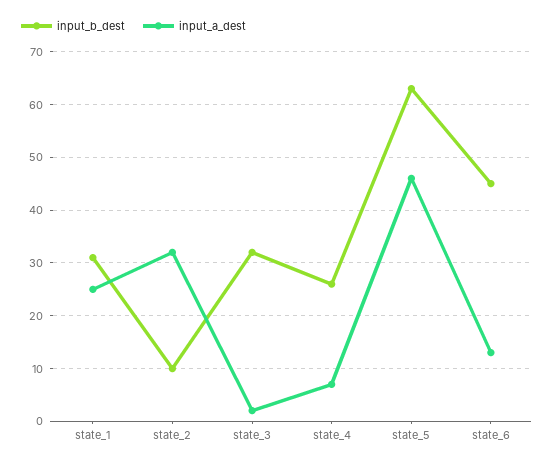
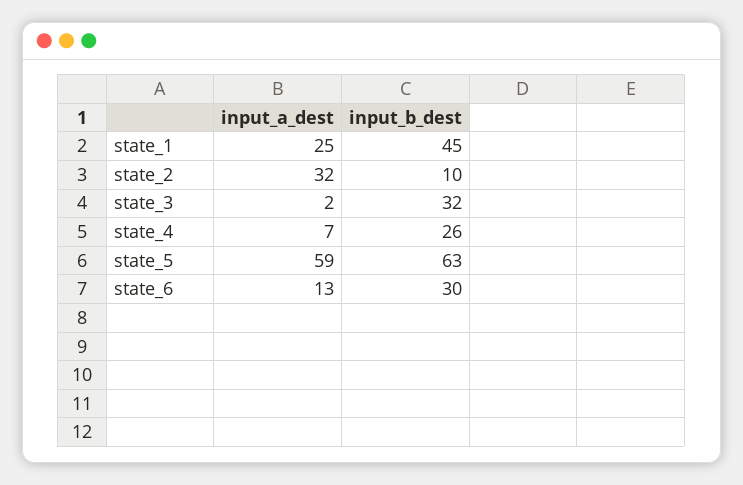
input_b_dest, state_1: 30 -> 45
input_a_dest, state_5: 45 -> 59
input_b_dest, state_6: 45 -> 30

